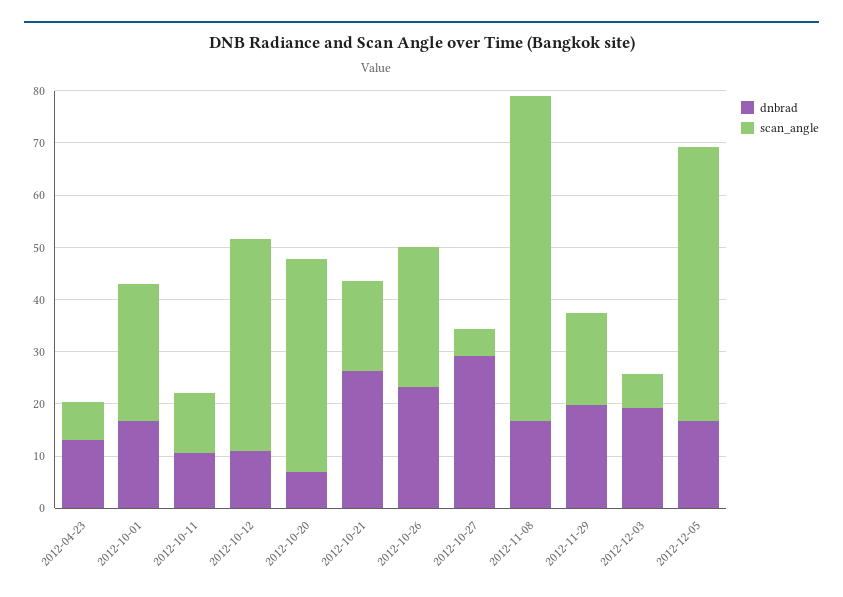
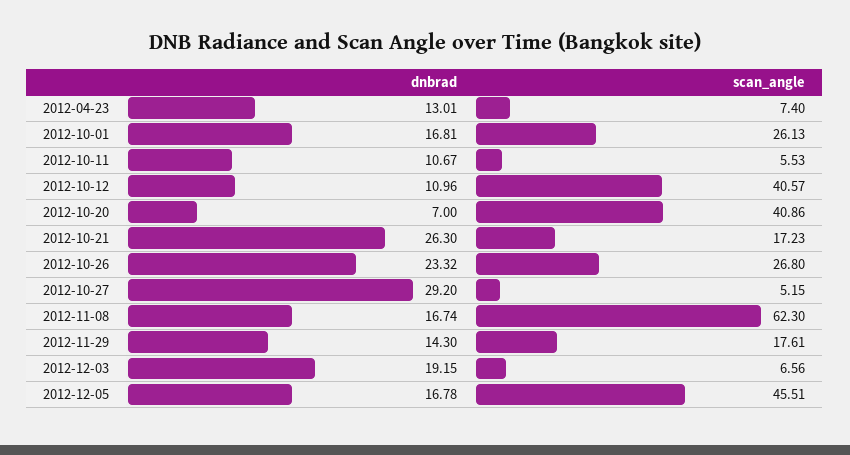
scan_angle, 2012-10-11: 12 -> 5.53
dnbrad, 2012-11-29: 20 -> 14.3
scan_angle, 2012-12-05: 52 -> 45.51

